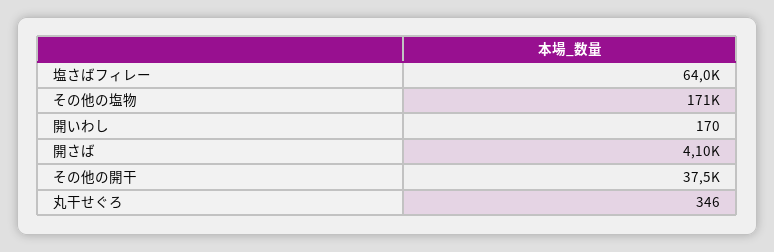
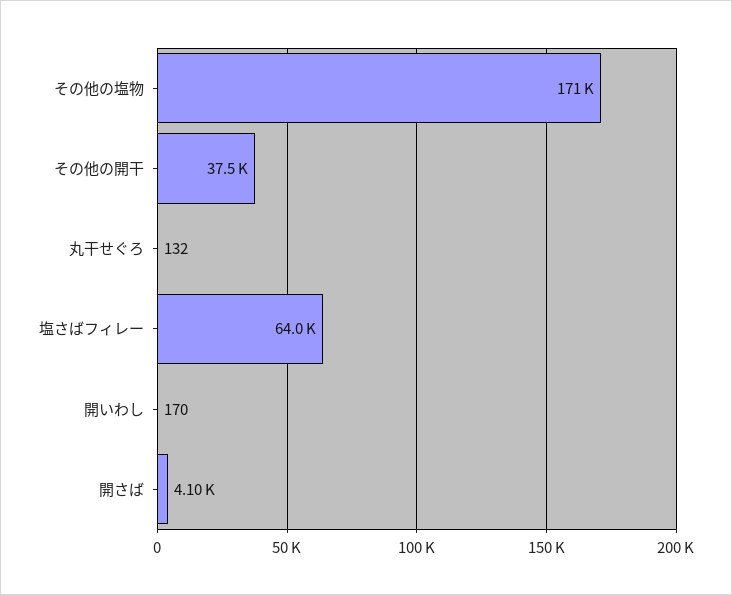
丸干せぐろ: 346 -> 132

